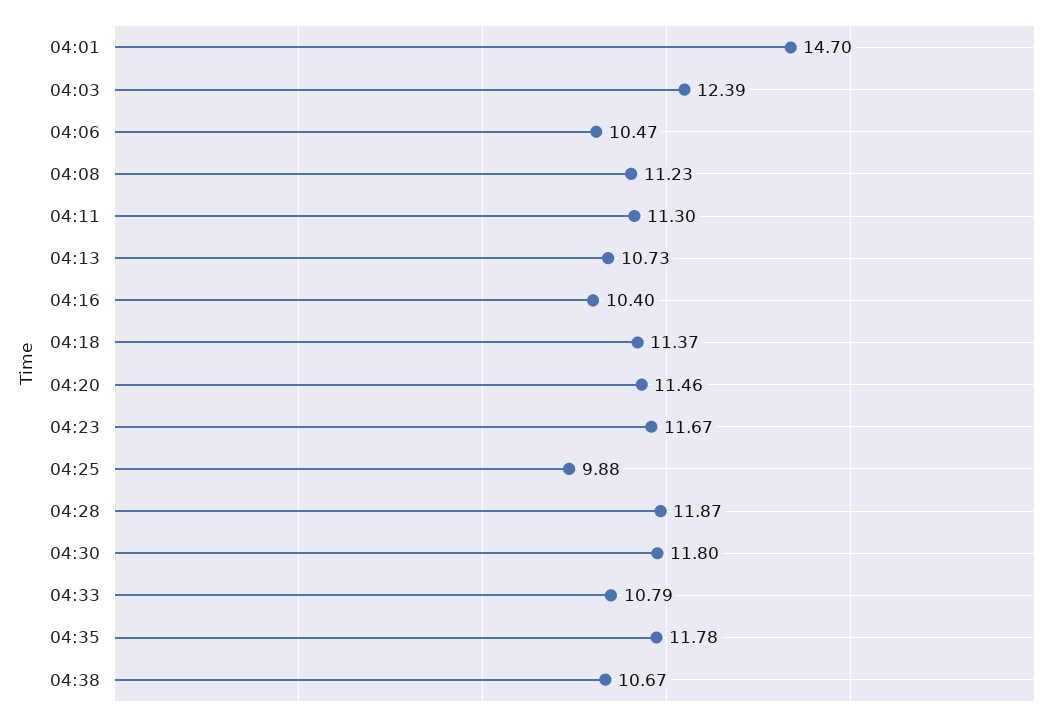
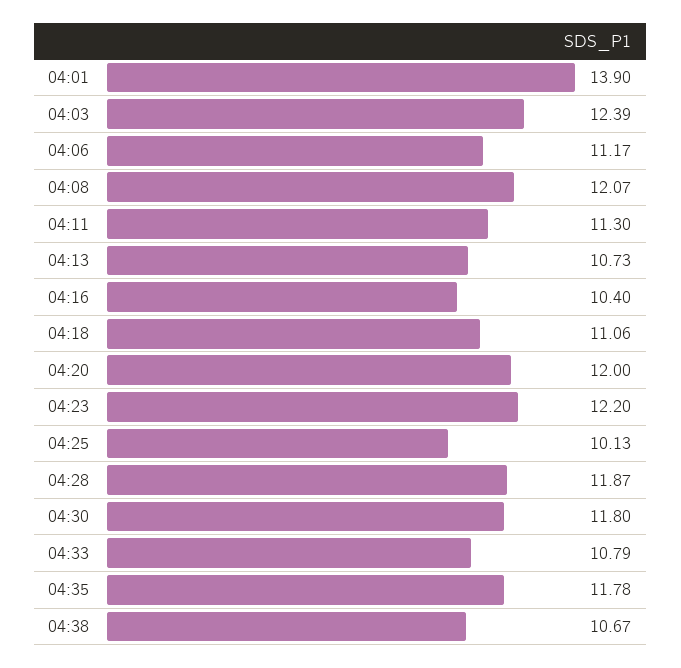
04:01: 14.7 -> 13.9
04:06: 10.47 -> 11.17
04:08: 11.23 -> 12.07
04:18: 11.37 -> 11.06
04:20: 11.46 -> 12
04:23: 11.67 -> 12.2
04:25: 9.88 -> 10.13

